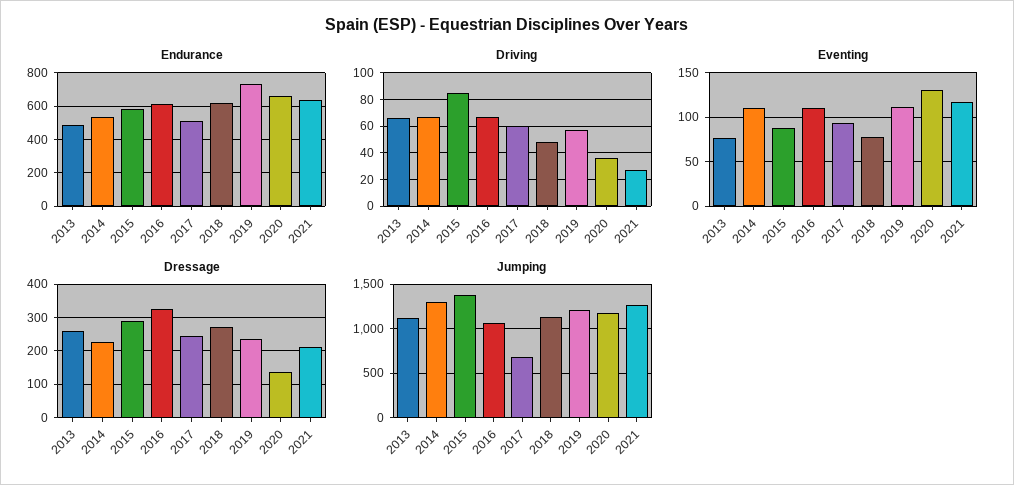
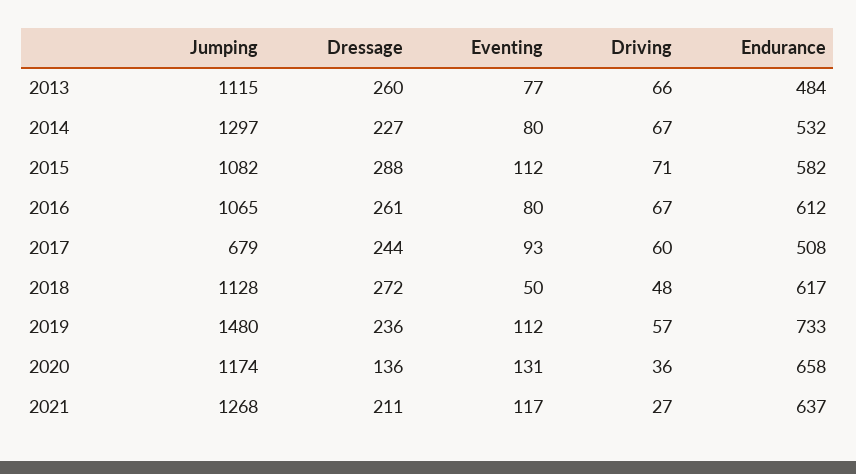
Driving, 2015: 85 -> 71
Eventing, 2014: 110 -> 80
Eventing, 2015: 90 -> 112
Eventing, 2016: 110 -> 80
Eventing, 2018: 80 -> 50
Dressage, 2016: 320 -> 261
Jumping, 2015: 1400 -> 1082
Jumping, 2019: 1200 -> 1480

